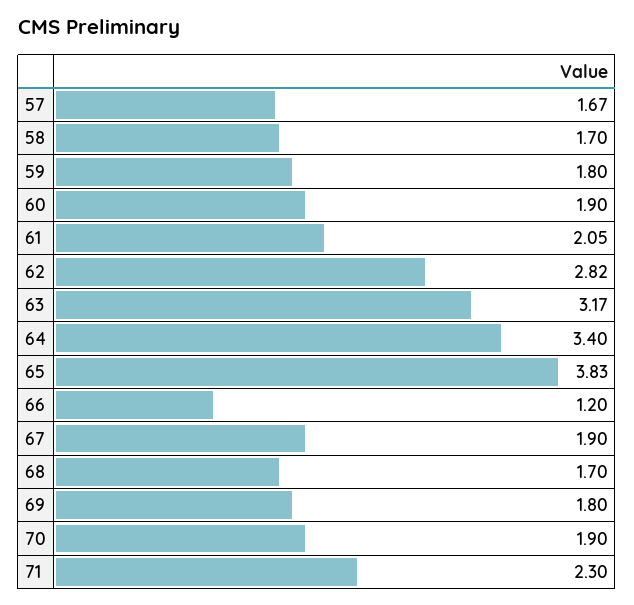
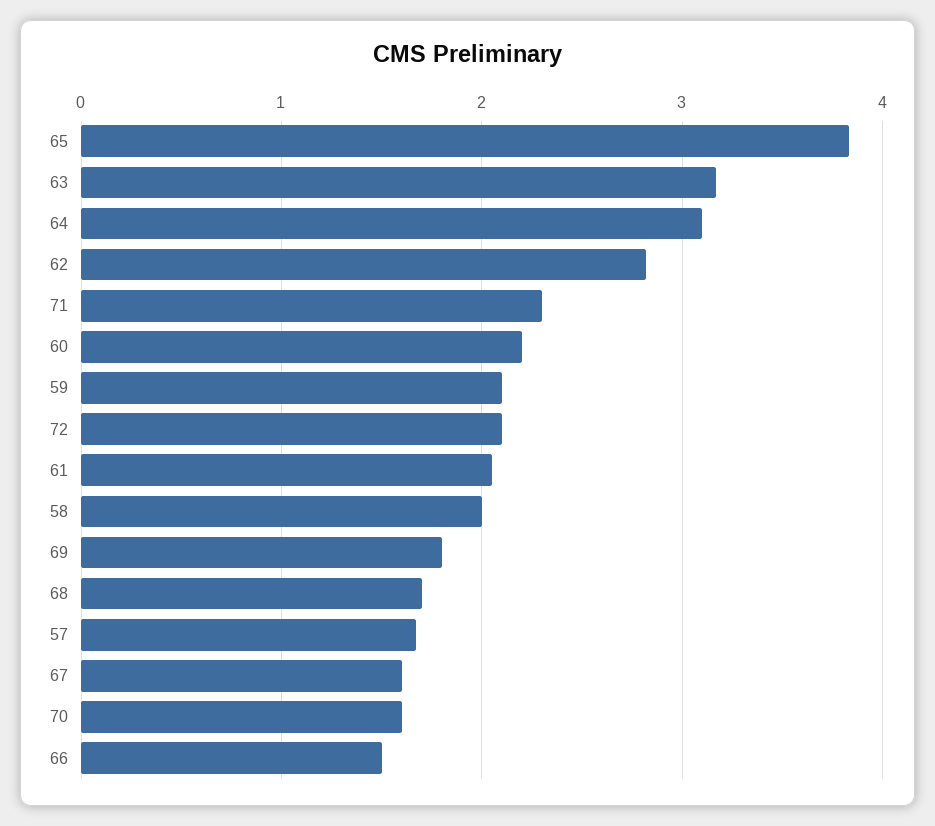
58: 1.7 -> 2
59: 1.8 -> 2.1
60: 1.9 -> 2.2
64: 3.4 -> 3.1
66: 1.2 -> 1.5
67: 1.9 -> 1.6
70: 1.9 -> 1.6
72: none -> 2.1

